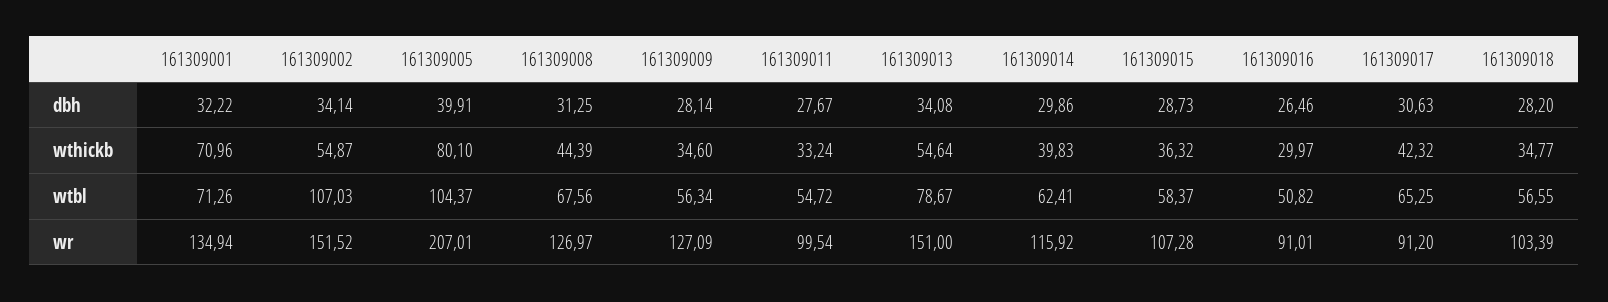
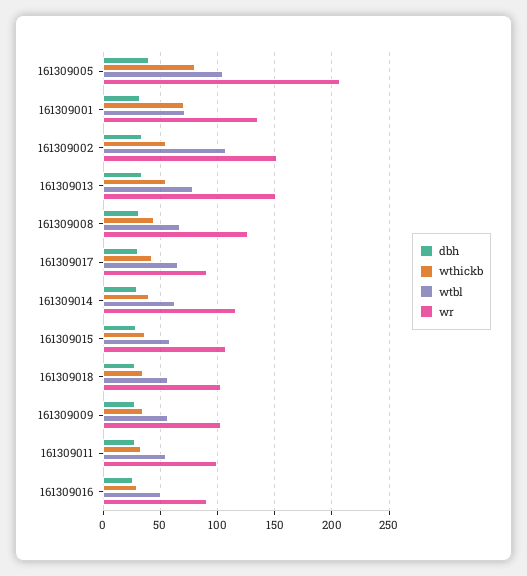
wr, 161309009: 127.09 -> 100

